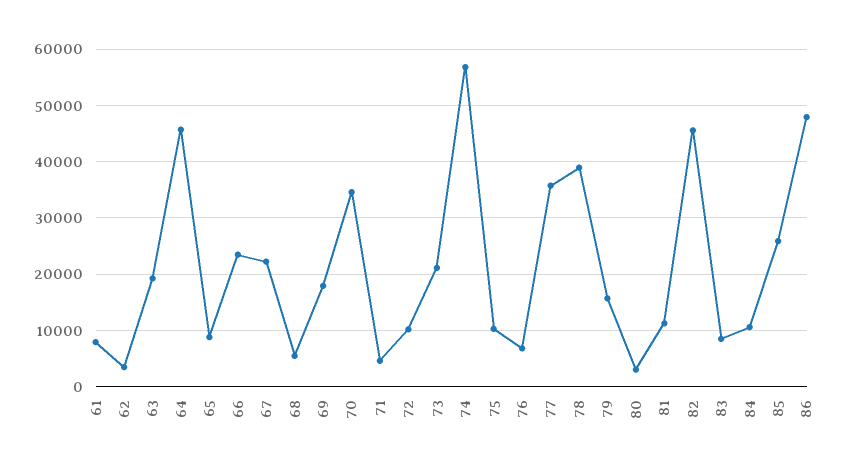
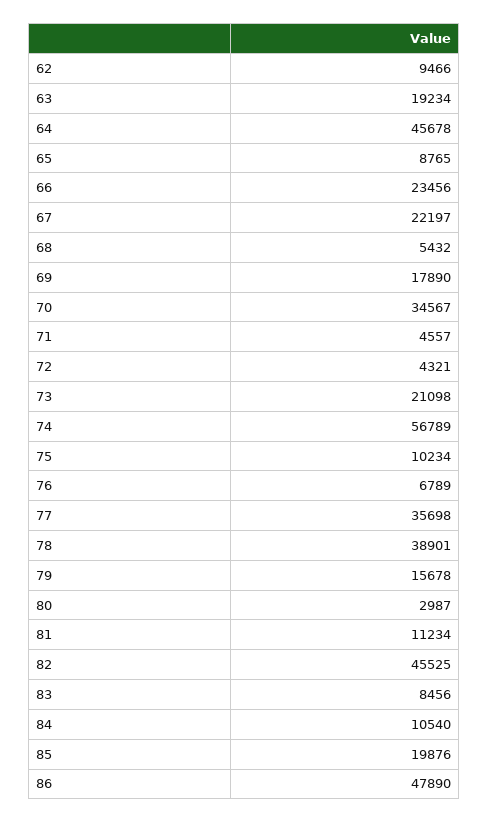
61: 8000 -> none
62: 4000 -> 9466
72: 10000 -> 4321
85: 26000 -> 19876

